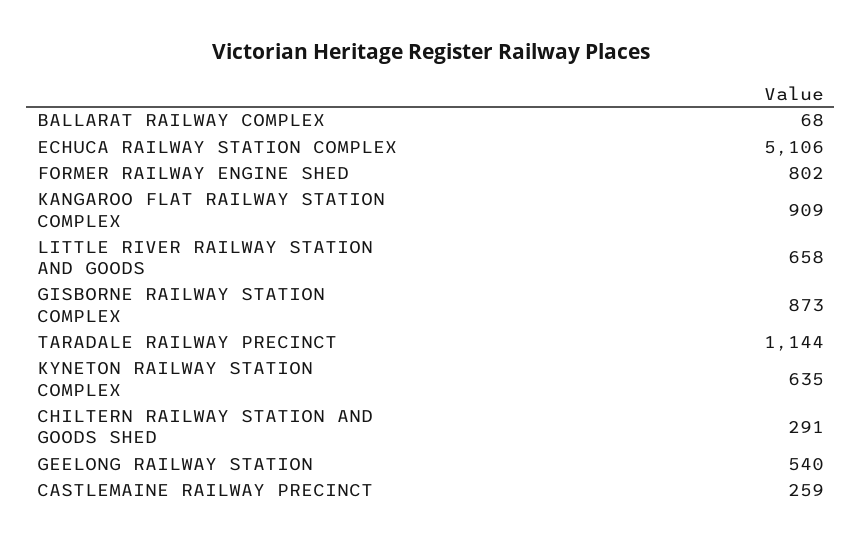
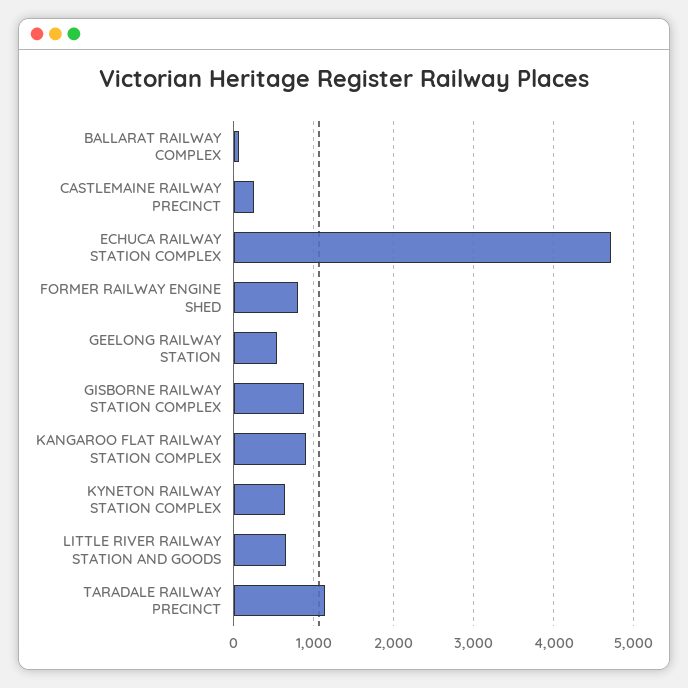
ECHUCA RAILWAY STATION COMPLEX: 5106 -> 4700
CHILTERN RAILWAY STATION AND GOODS SHED: 291 -> none

